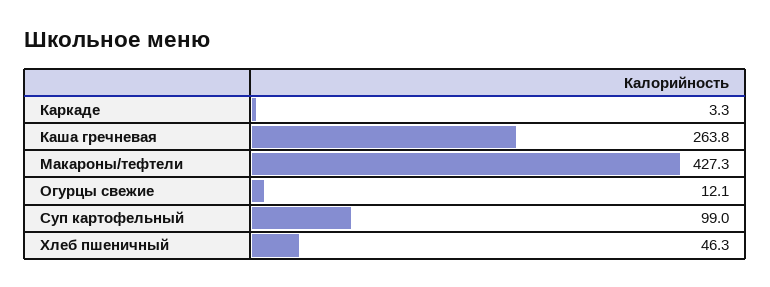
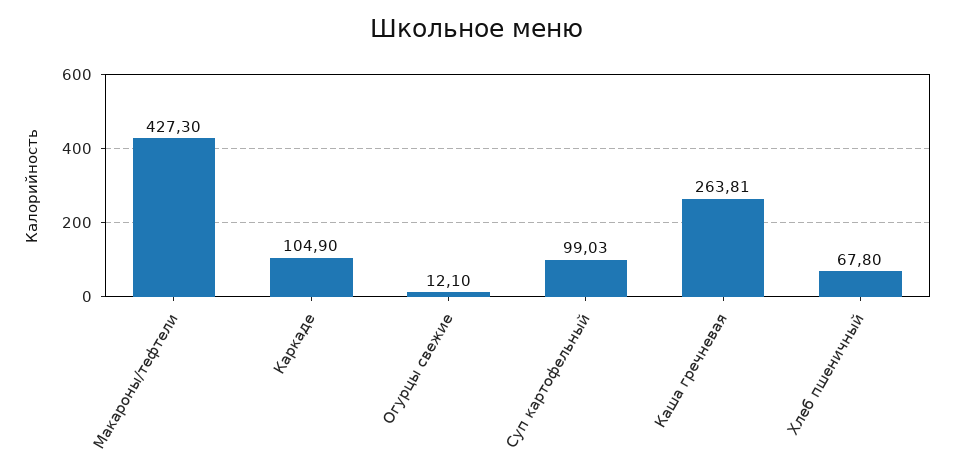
Каркаде: 3.3 -> 104.9
Хлеб пшеничный: 46.3 -> 67.8

